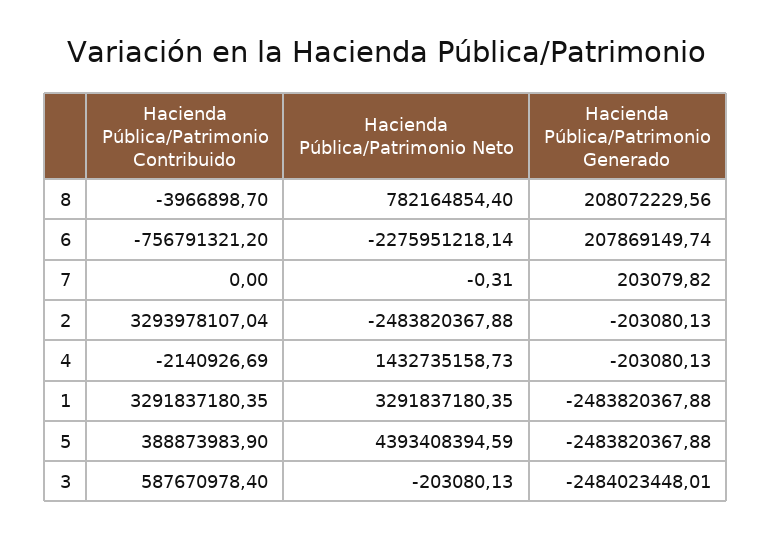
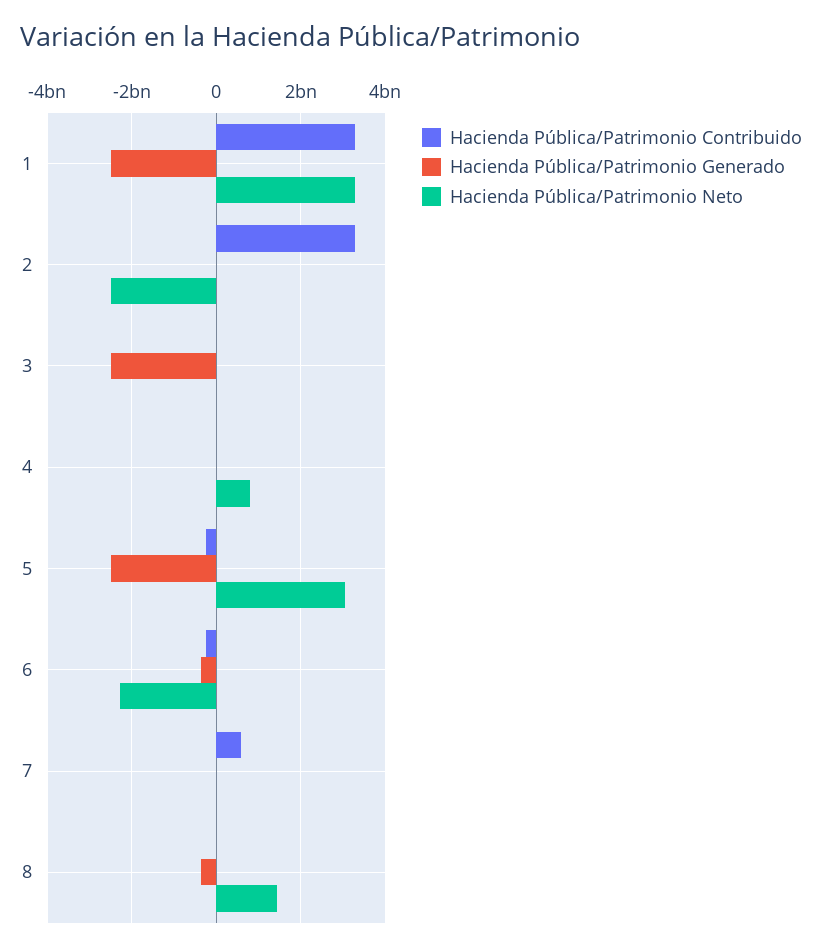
Hacienda Pública/Patrimonio Neto, 8: 782164854.4 -> 1400000000
Hacienda Pública/Patrimonio Generado, 8: 208072229.56 -> -400000000
Hacienda Pública/Patrimonio Contribuido, 6: -756791321.2 -> -200000000
Hacienda Pública/Patrimonio Generado, 6: 207869149.74 -> -400000000
Hacienda Pública/Patrimonio Contribuido, 7: 0 -> 600000000
Hacienda Pública/Patrimonio Neto, 4: 1432735158.73 -> 800000000
Hacienda Pública/Patrimonio Contribuido, 5: 388873983.9 -> -200000000
Hacienda Pública/Patrimonio Neto, 5: 4393408394.59 -> 3000000000
Hacienda Pública/Patrimonio Contribuido, 3: 587670978.4 -> 0

